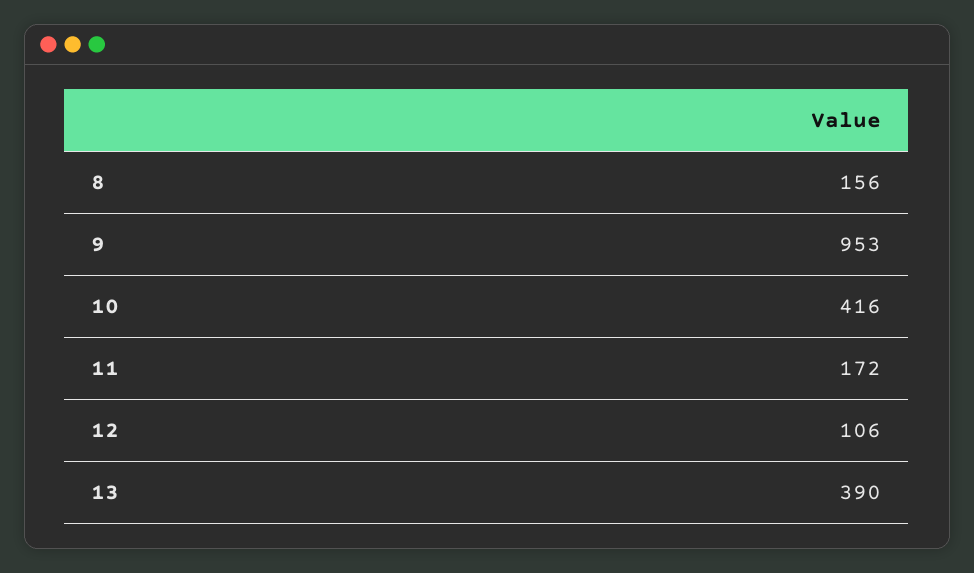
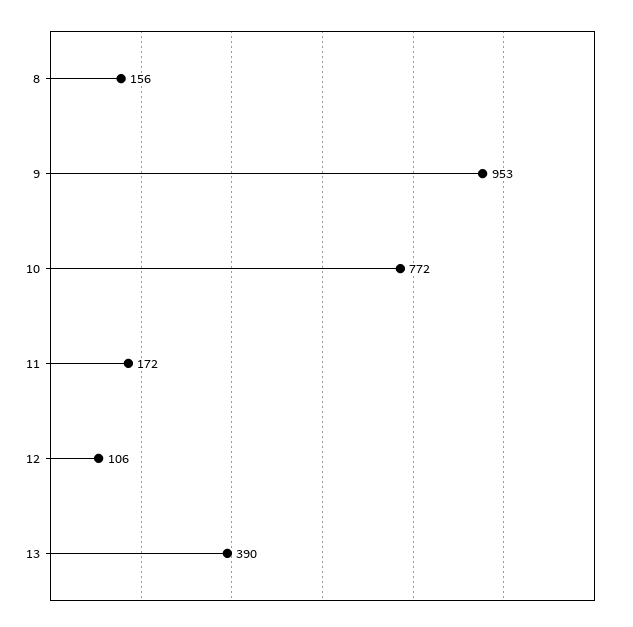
10: 416 -> 772

